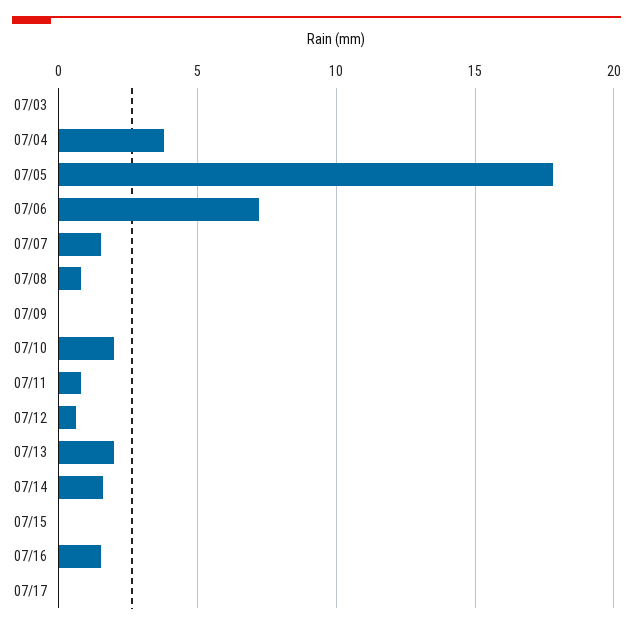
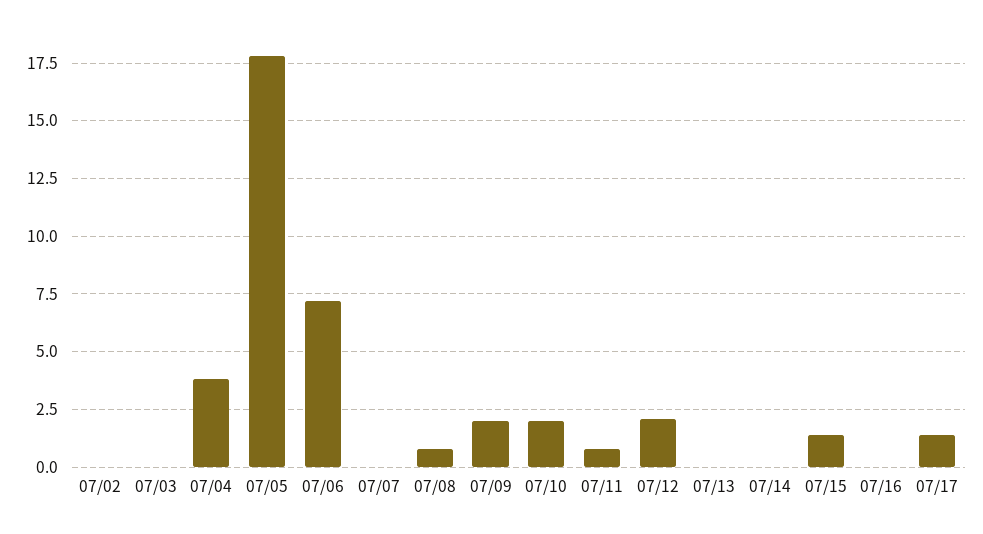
07/07: 1.5 -> 0
07/09: 0 -> 2
07/12: 0.5 -> 2
07/13: 2 -> 0
07/14: 1.5 -> 0
07/15: 0 -> 1.5
07/16: 1.5 -> 0
07/17: 0 -> 1.5
07/02: none -> 0

